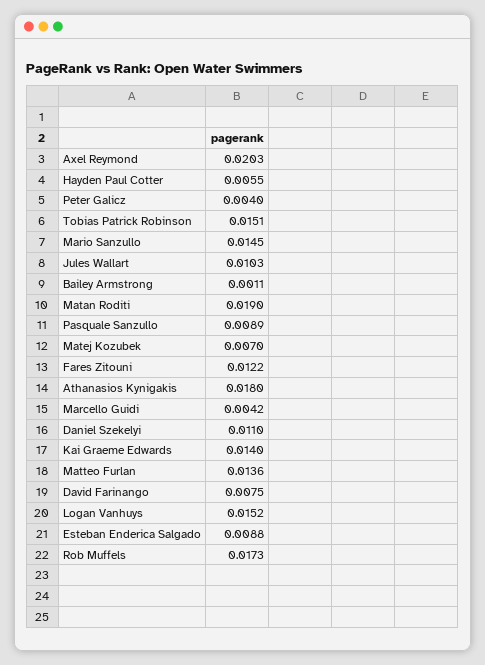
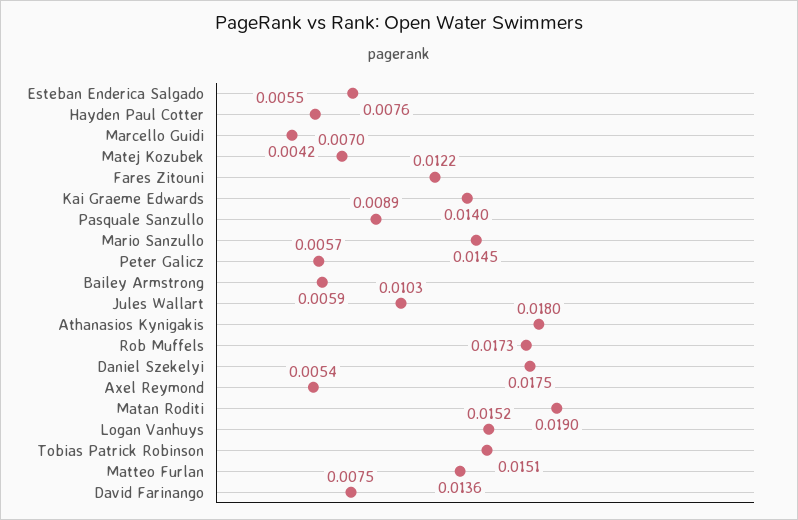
Axel Reymond: 0.0203 -> 0.0054
Peter Galicz: 0.004 -> 0.0057
Bailey Armstrong: 0.0011 -> 0.0059
Daniel Szekelyi: 0.011 -> 0.0175
Esteban Enderica Salgado: 0.0088 -> 0.0076

